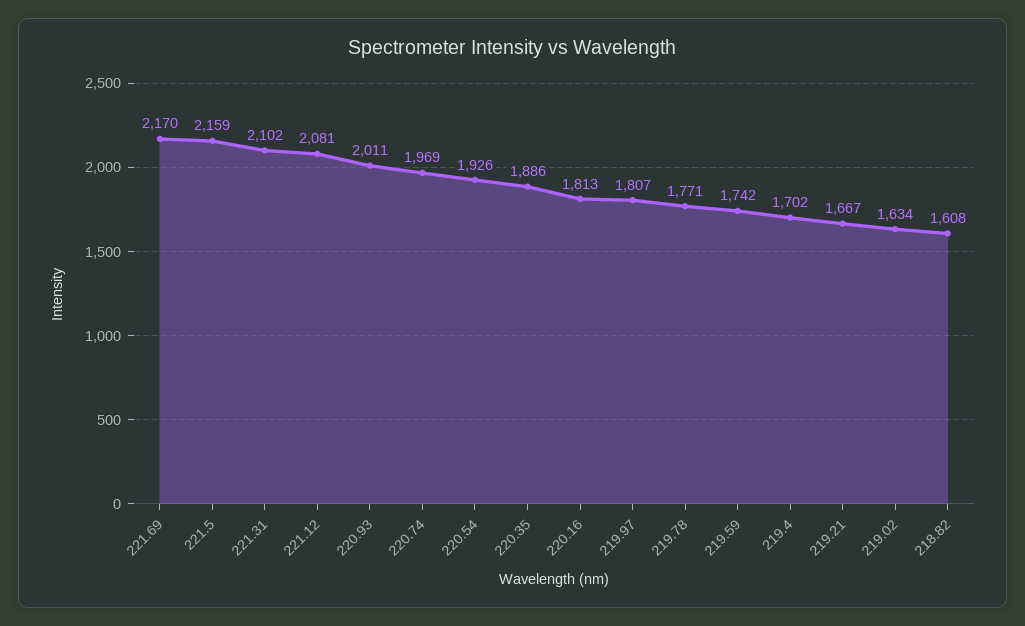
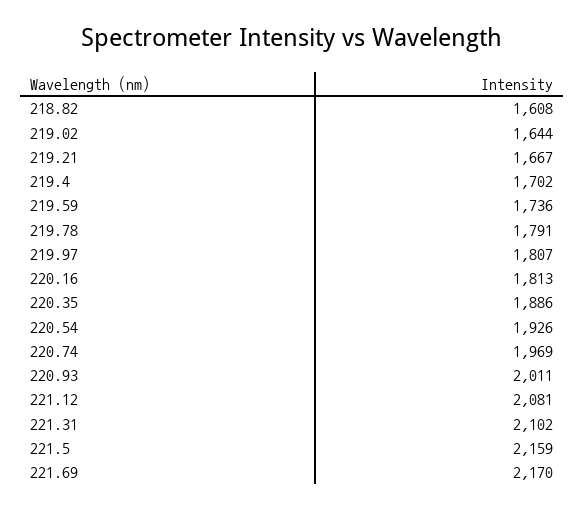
219.78: 1771 -> 1791
219.59: 1742 -> 1736
219.02: 1634 -> 1644

